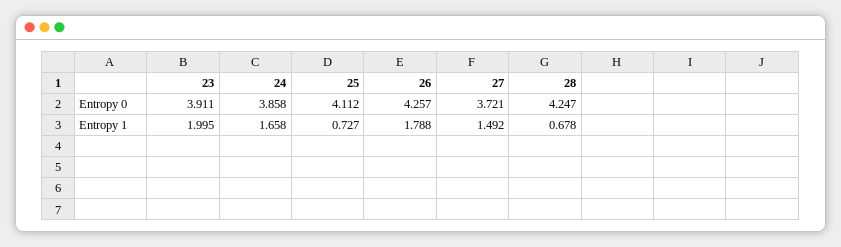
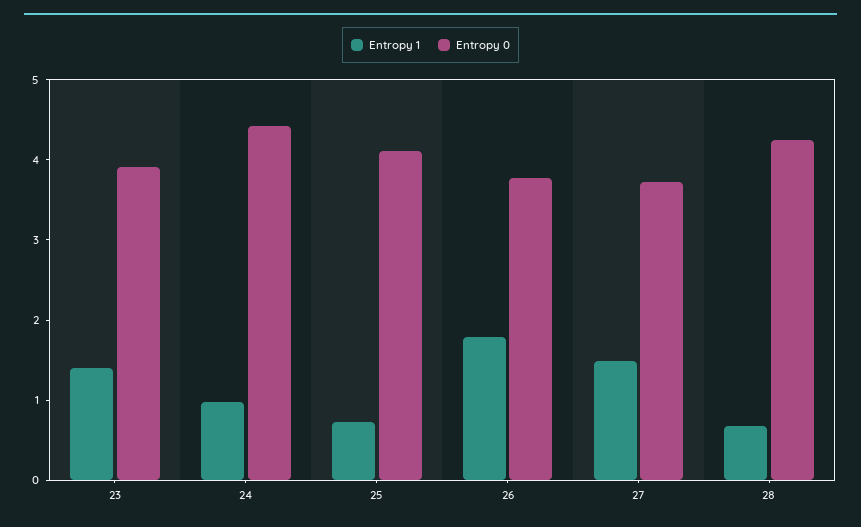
Entropy 0, 24: 3.858 -> 4.4
Entropy 0, 26: 4.257 -> 3.8
Entropy 1, 23: 1.995 -> 1.4
Entropy 1, 24: 1.658 -> 1

